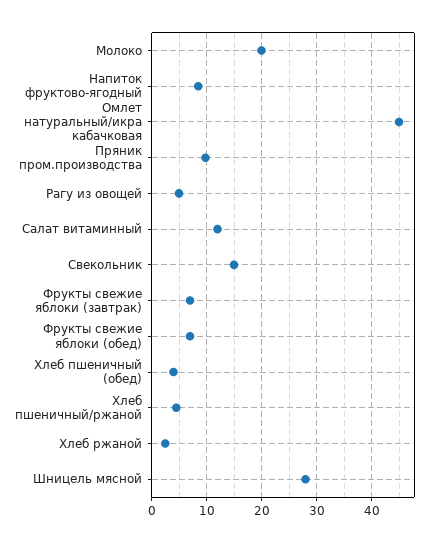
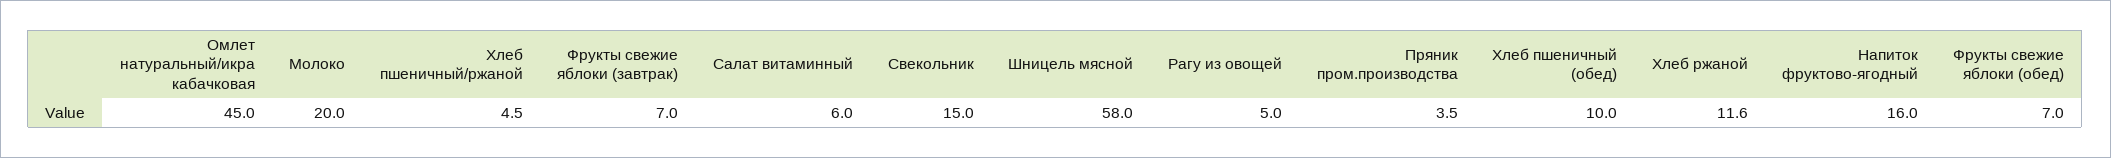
Напиток фруктово-ягодный: 8 -> 16
Пряник пром.производства: 10 -> 3.5
Салат витаминный: 12 -> 6
Хлеб пшеничный (обед): 4 -> 10
Хлеб ржаной: 2 -> 11.6
Шницель мясной: 28 -> 58

